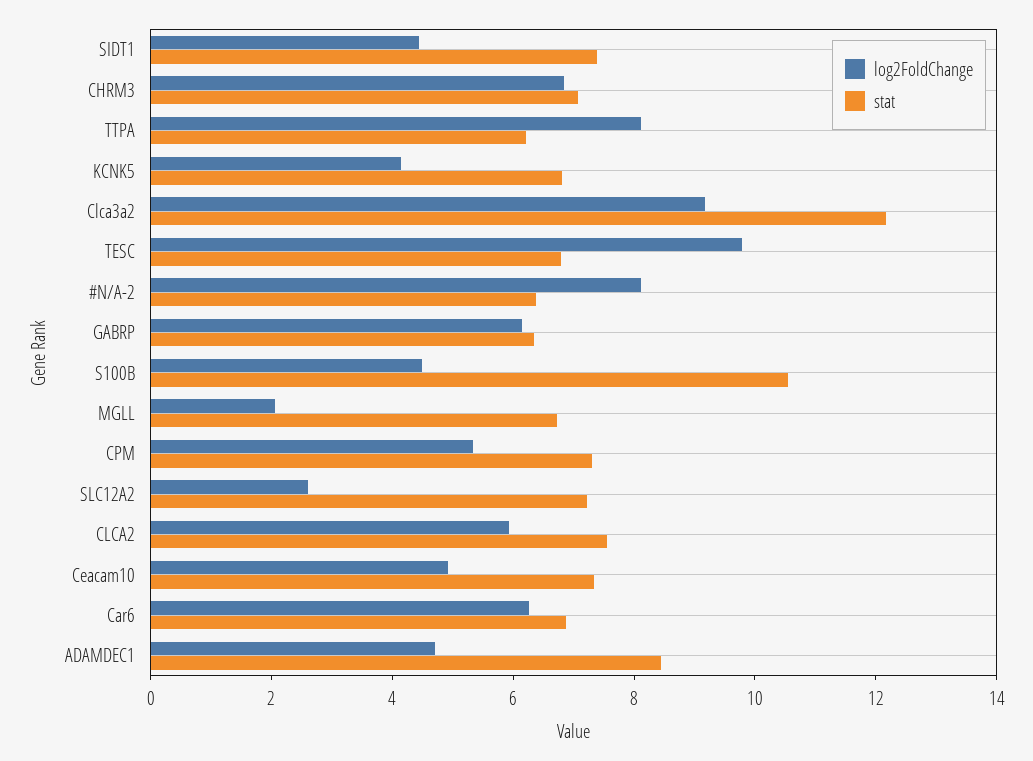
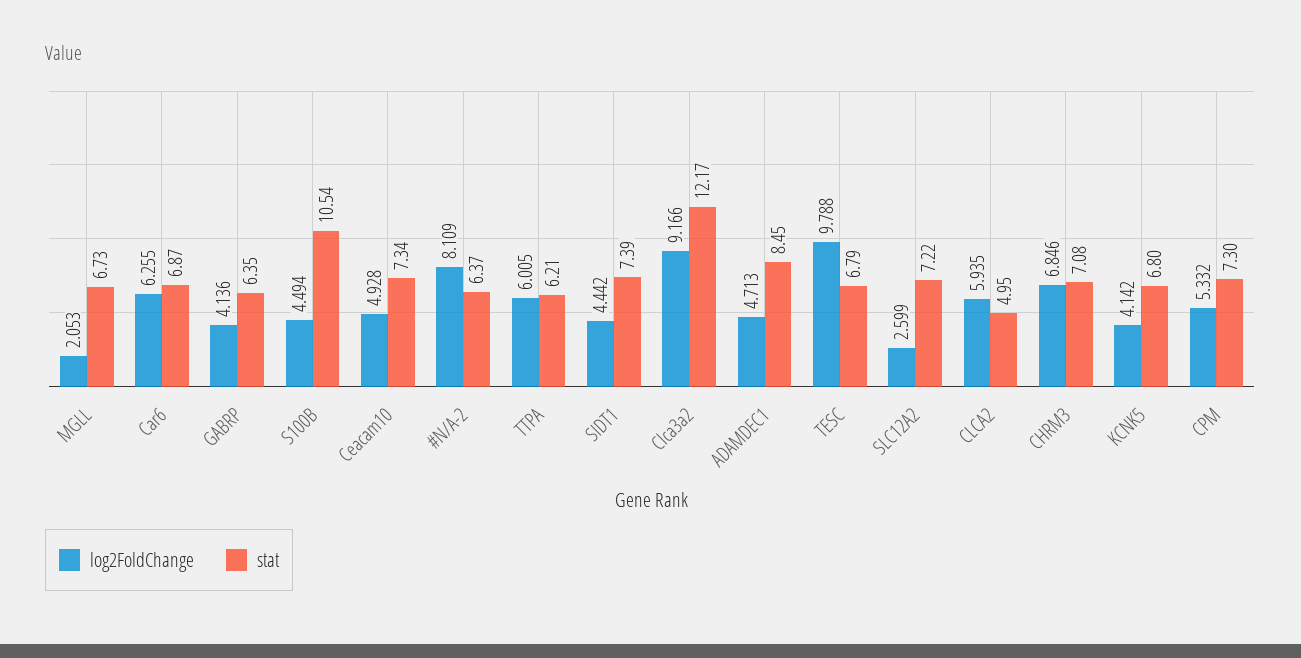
log2FoldChange, TTPA: 8 -> 6.005
log2FoldChange, GABRP: 6 -> 4.136
stat, CLCA2: 7.5 -> 4.95

